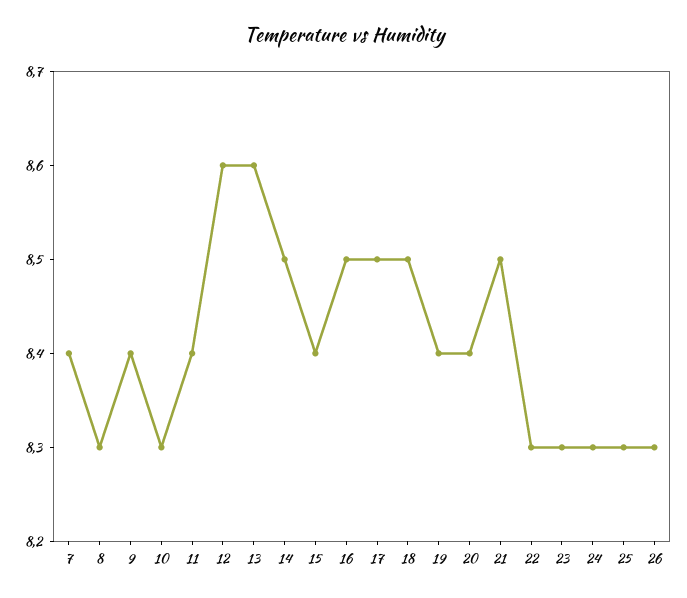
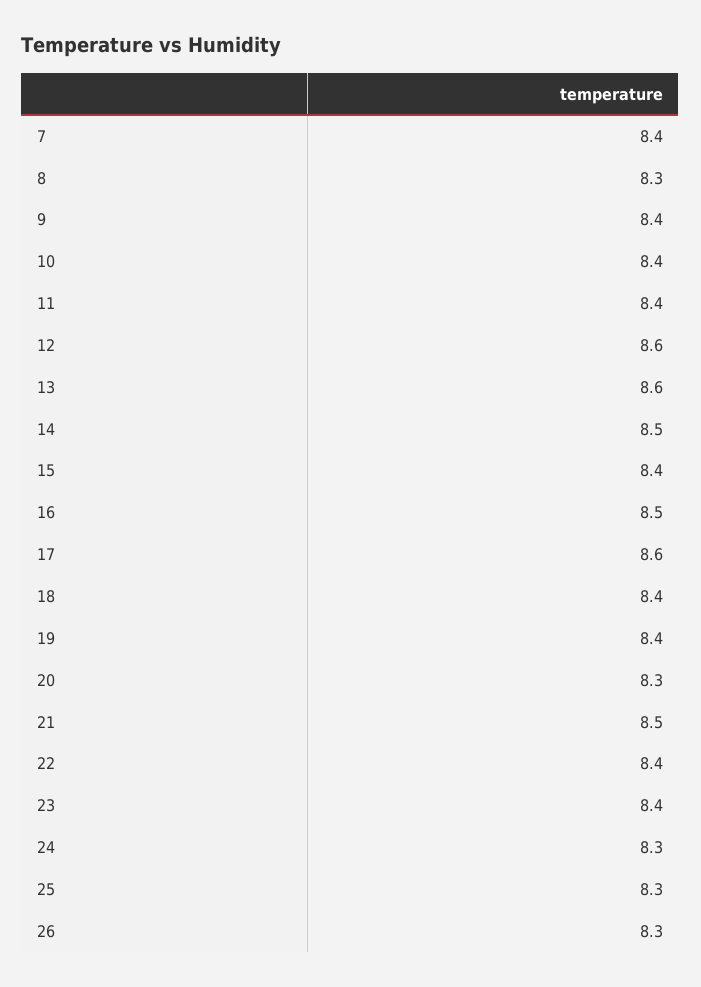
10: 8.3 -> 8.4
17: 8.5 -> 8.6
18: 8.5 -> 8.4
20: 8.4 -> 8.3
22: 8.3 -> 8.4
23: 8.3 -> 8.4

